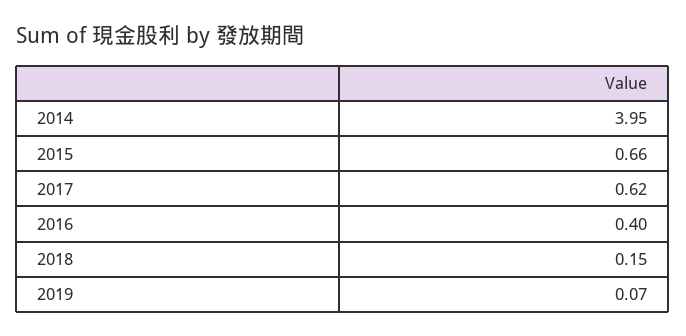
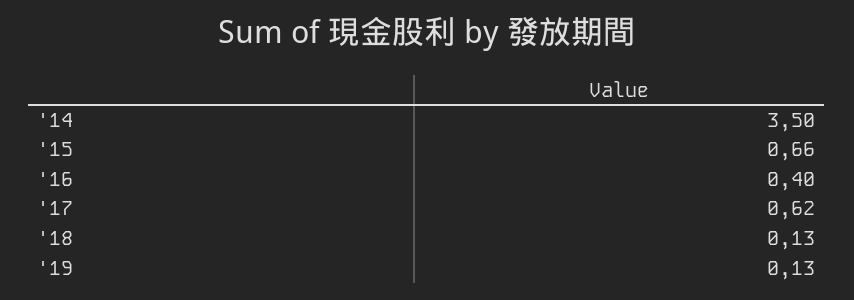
2014: 3.95 -> 3.5
2018: 0.15 -> 0.13
2019: 0.07 -> 0.13

